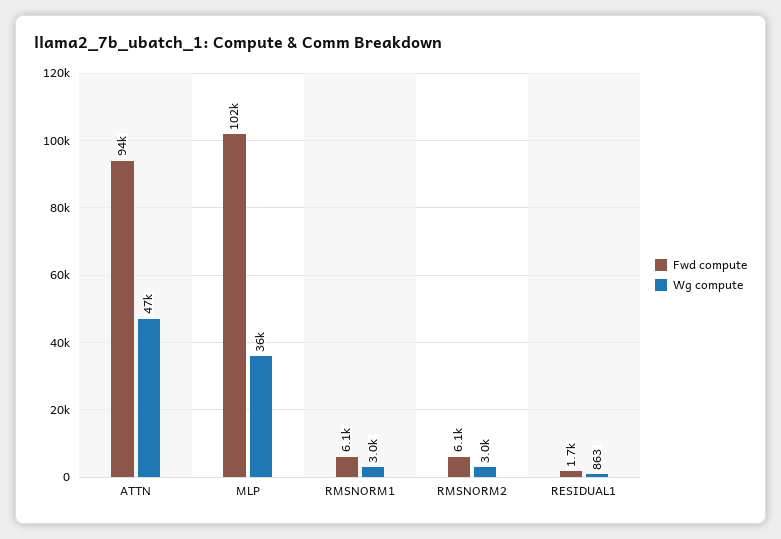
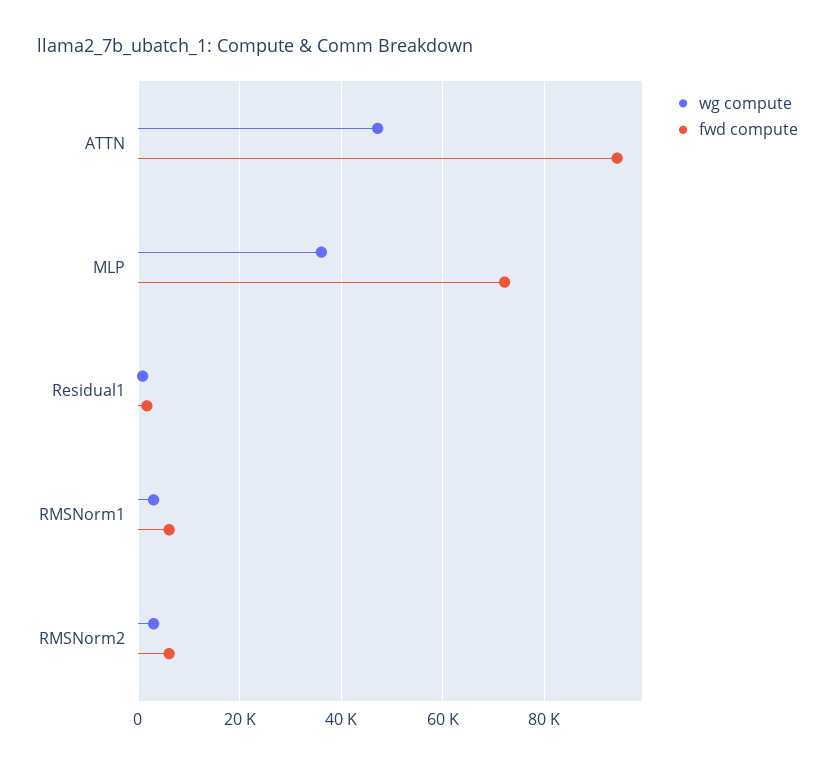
Fwd compute, MLP: 102000 -> 72000

